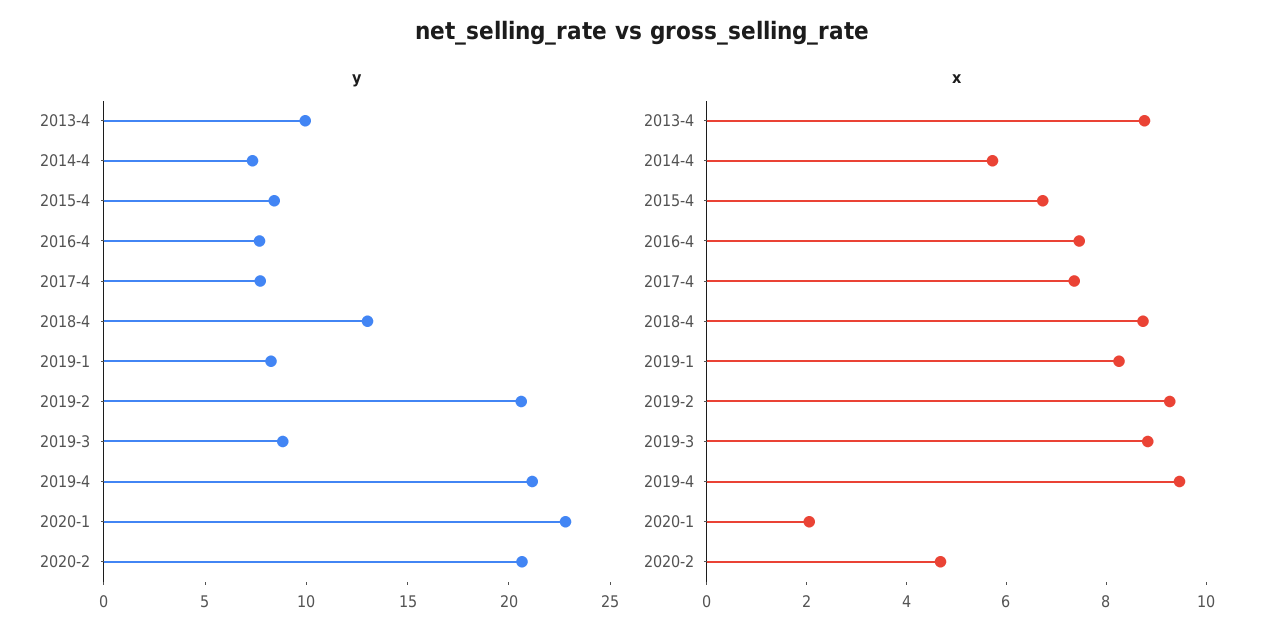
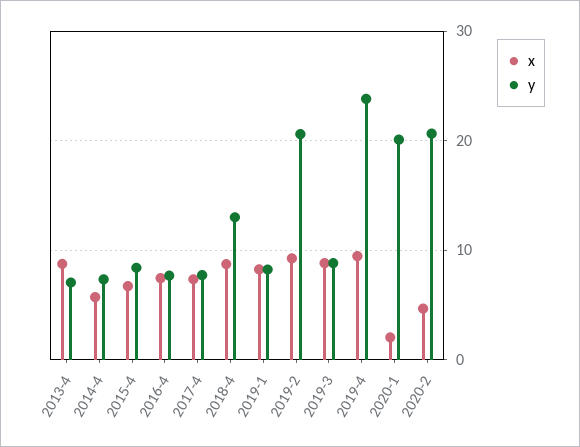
y, 2013-4: 10 -> 7
y, 2019-4: 21 -> 24
y, 2020-1: 23 -> 20

